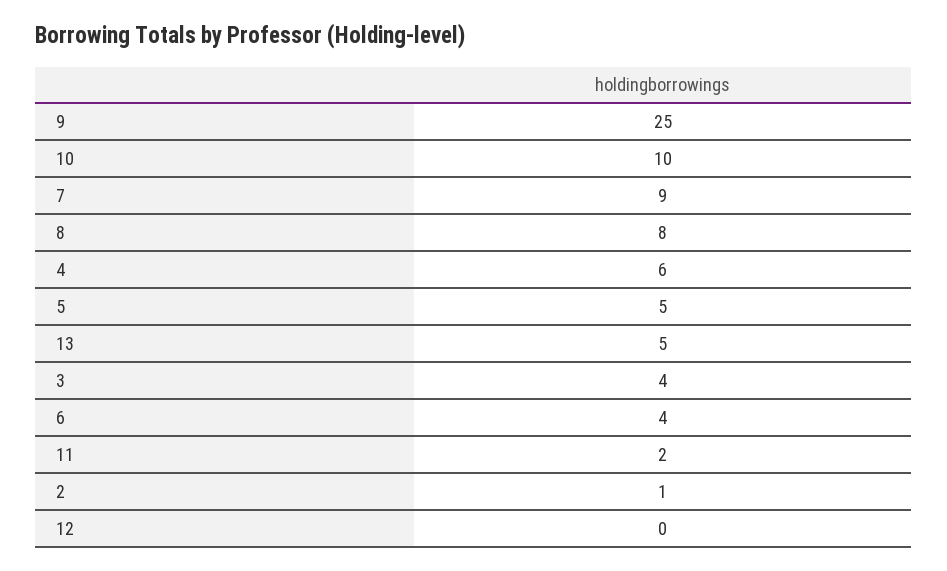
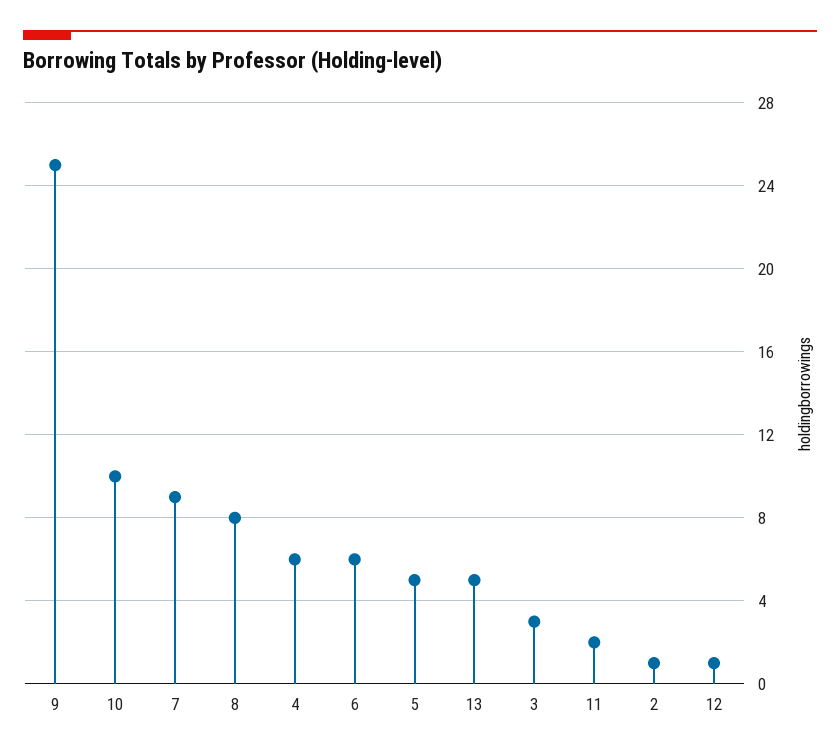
3: 4 -> 3
6: 4 -> 6
12: 0 -> 1

